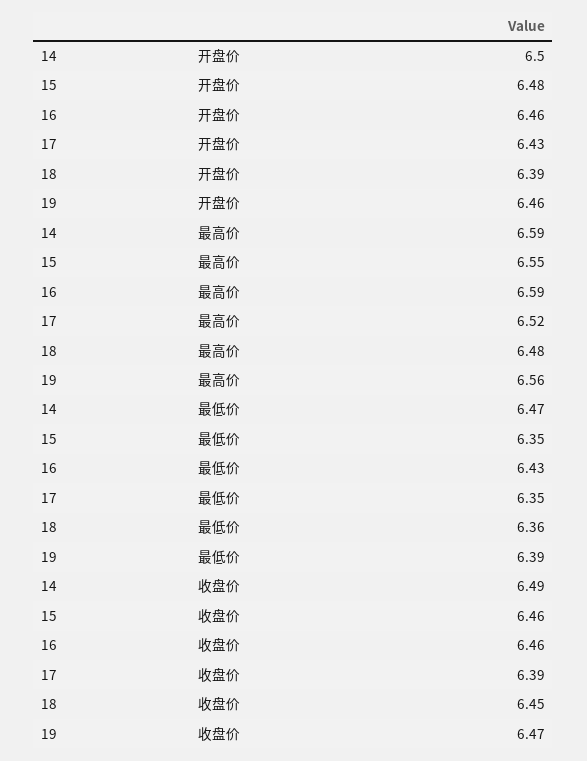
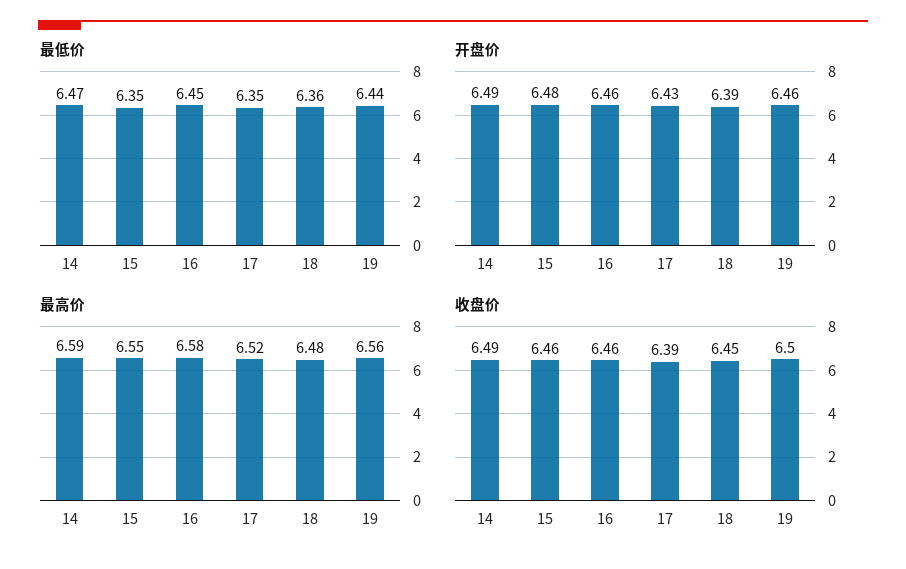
开盘价, 14: 6.5 -> 6.49
最高价, 16: 6.59 -> 6.58
最低价, 16: 6.43 -> 6.45
最低价, 19: 6.39 -> 6.44
收盘价, 19: 6.47 -> 6.5

